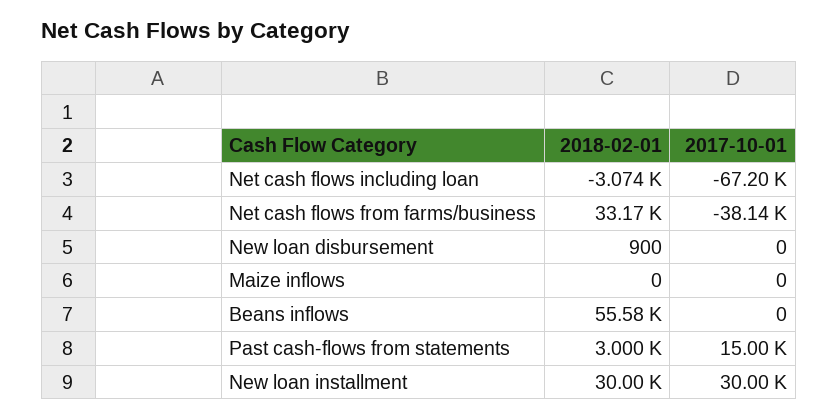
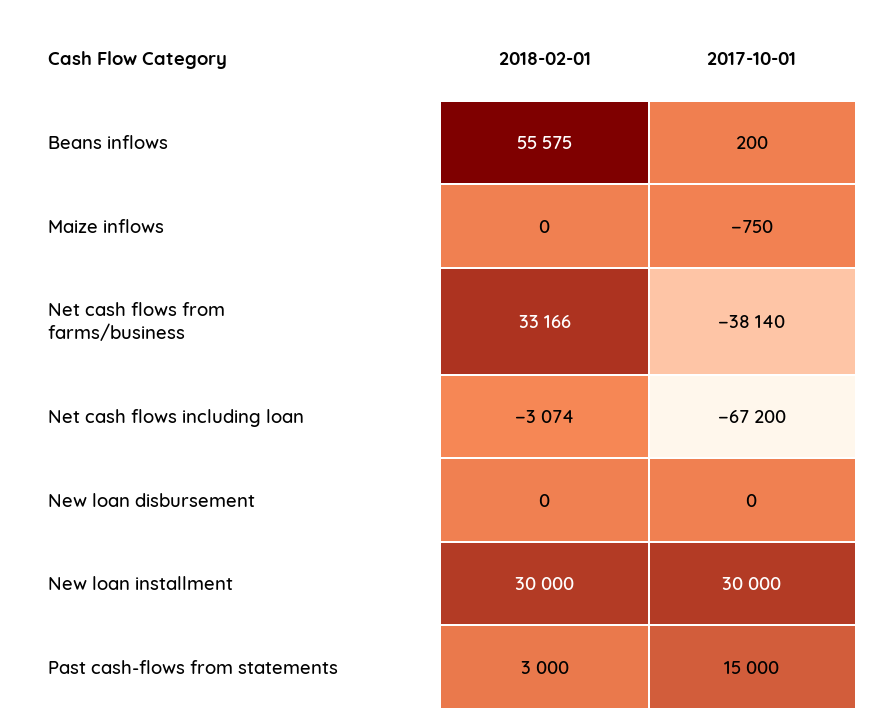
2018-02-01, New loan disbursement: 900 -> 0
2017-10-01, Maize inflows: 0 -> -750
2017-10-01, Beans inflows: 0 -> 200

